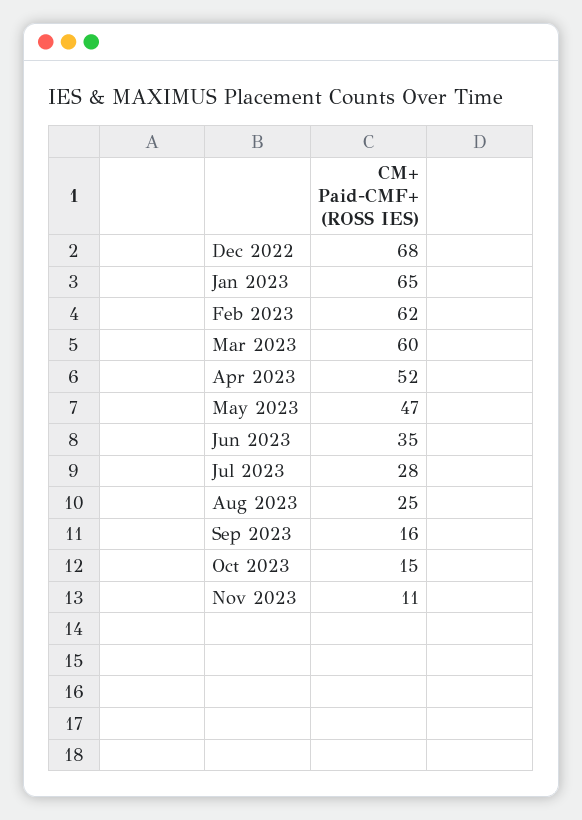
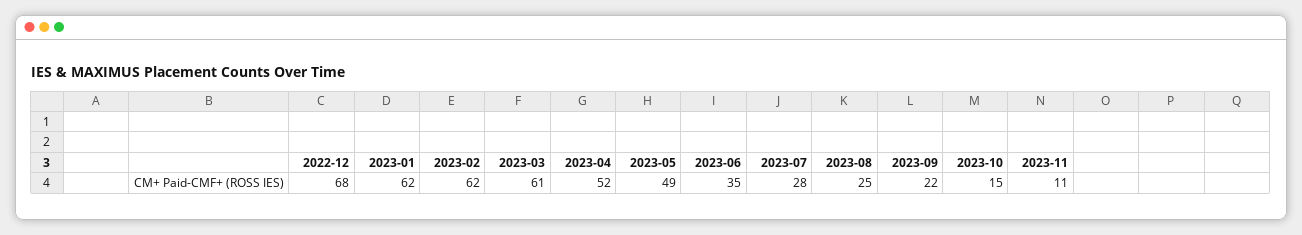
Jan 2023: 65 -> 62
Mar 2023: 60 -> 61
May 2023: 47 -> 49
Sep 2023: 16 -> 22

